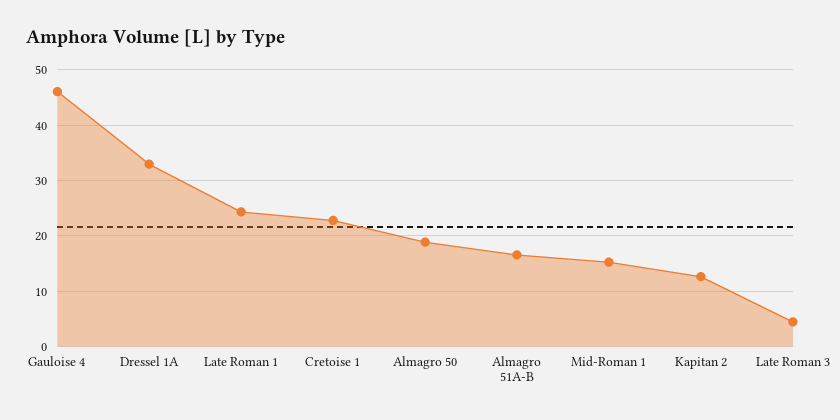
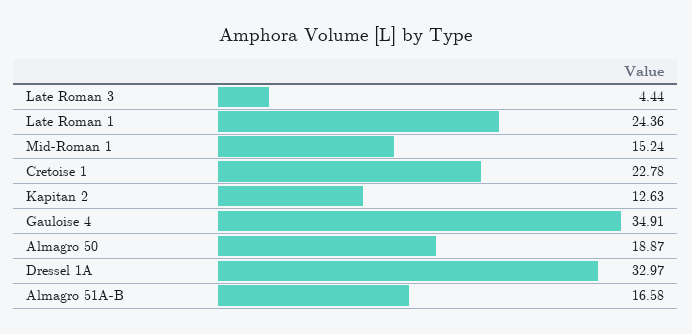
Gauloise 4: 46 -> 34.91

